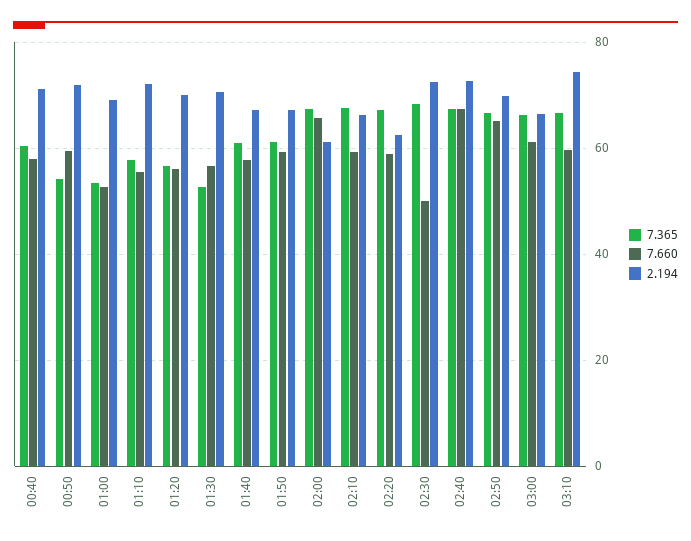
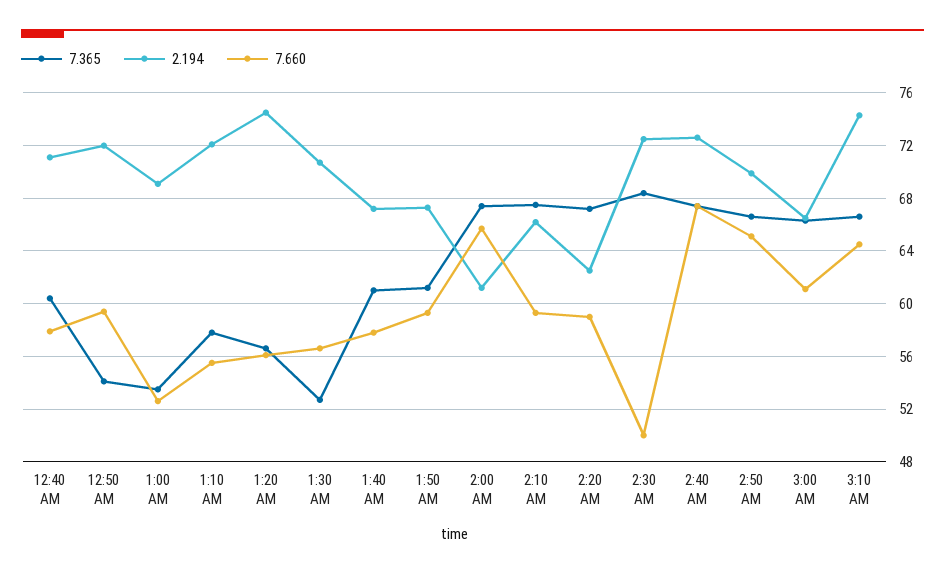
2.194, 01:20: 70 -> 74.5
7.660, 03:10: 60 -> 64.5

